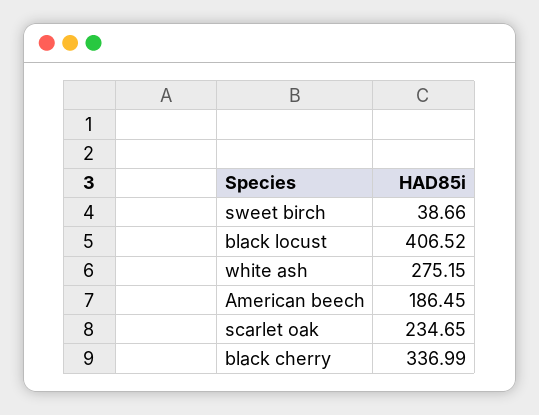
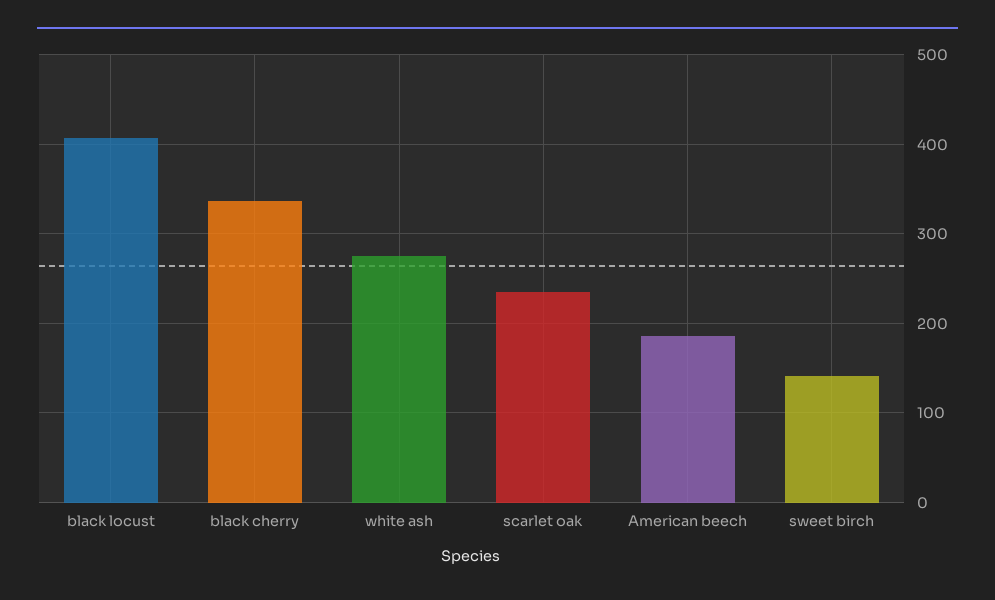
sweet birch: 38.66 -> 140

